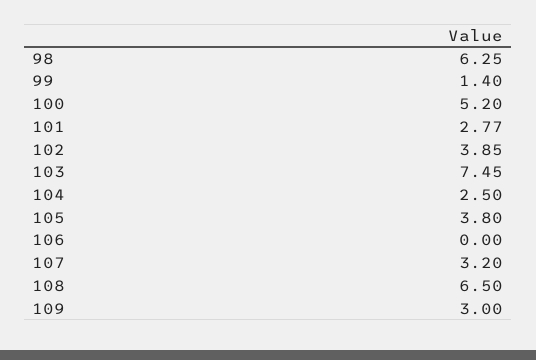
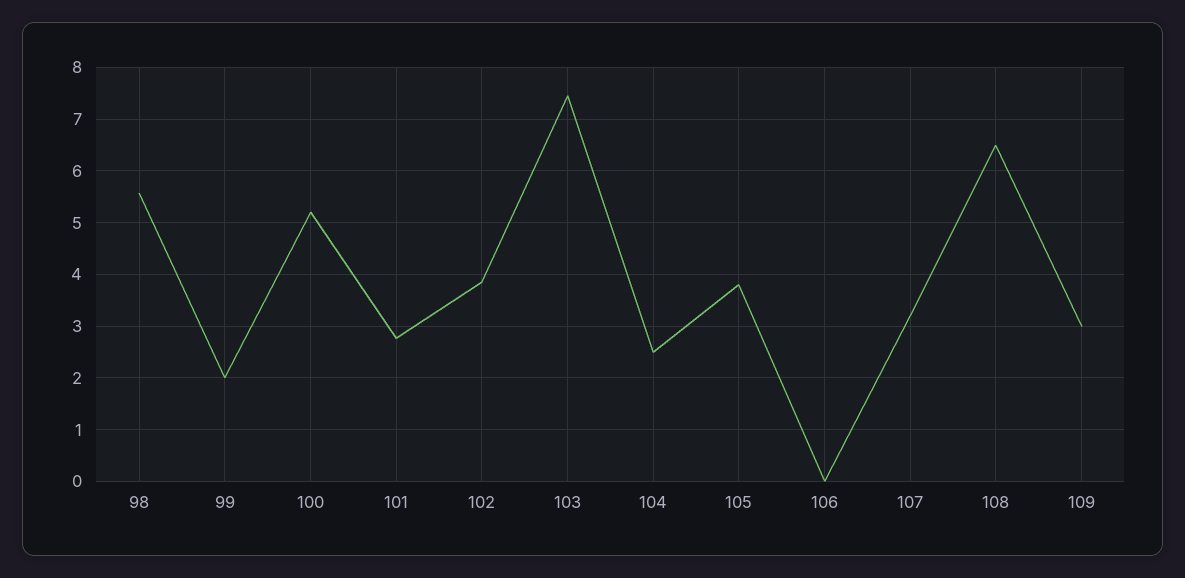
98: 6.25 -> 5.6
99: 1.4 -> 2

